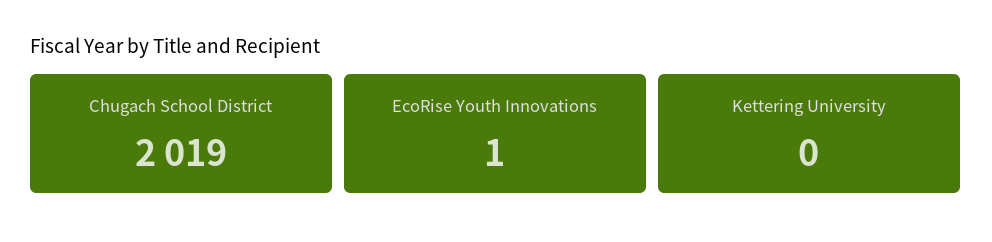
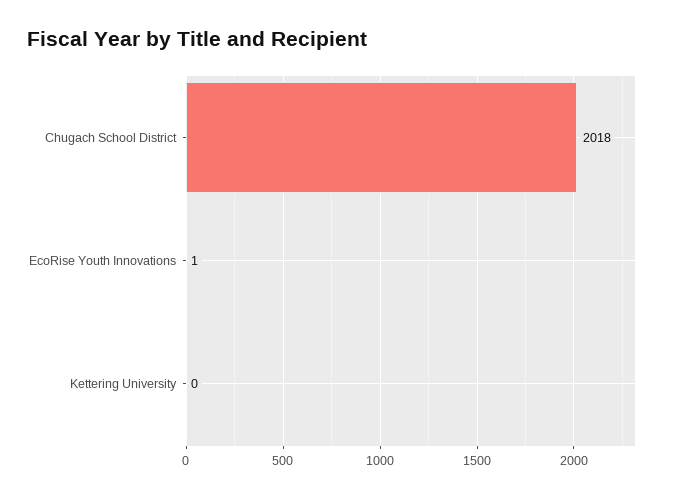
Chugach School District: 2019 -> 2018

